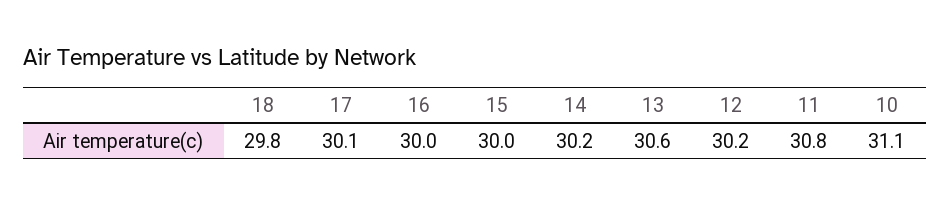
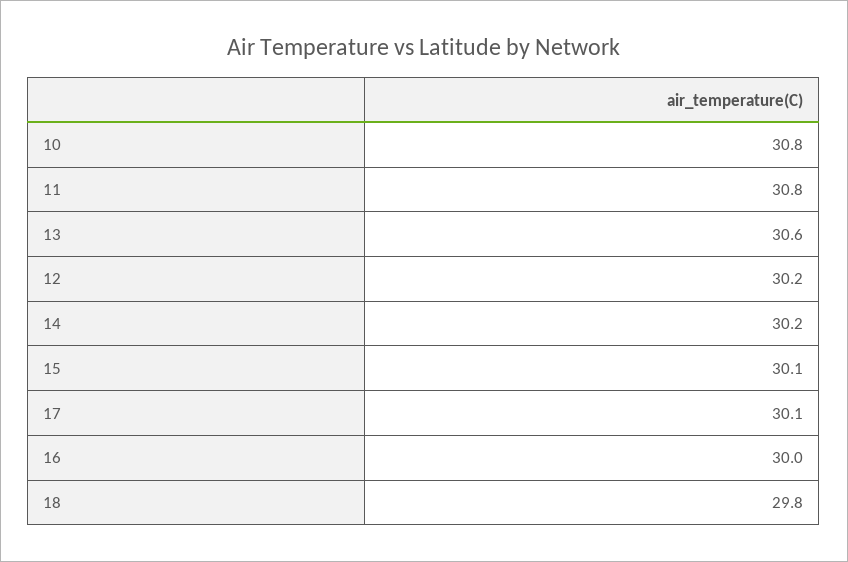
15: 30 -> 30.1
10: 31.1 -> 30.8

